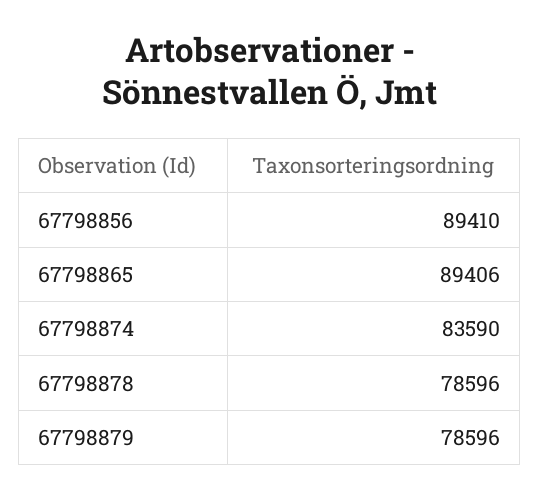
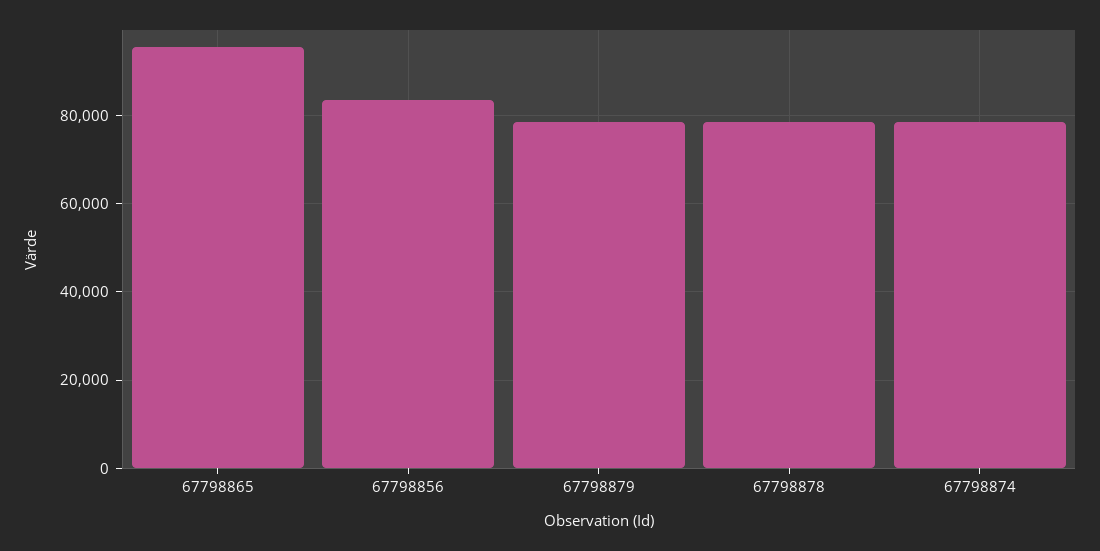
67798856: 89410 -> 84000
67798865: 89406 -> 96000
67798874: 83590 -> 78000

